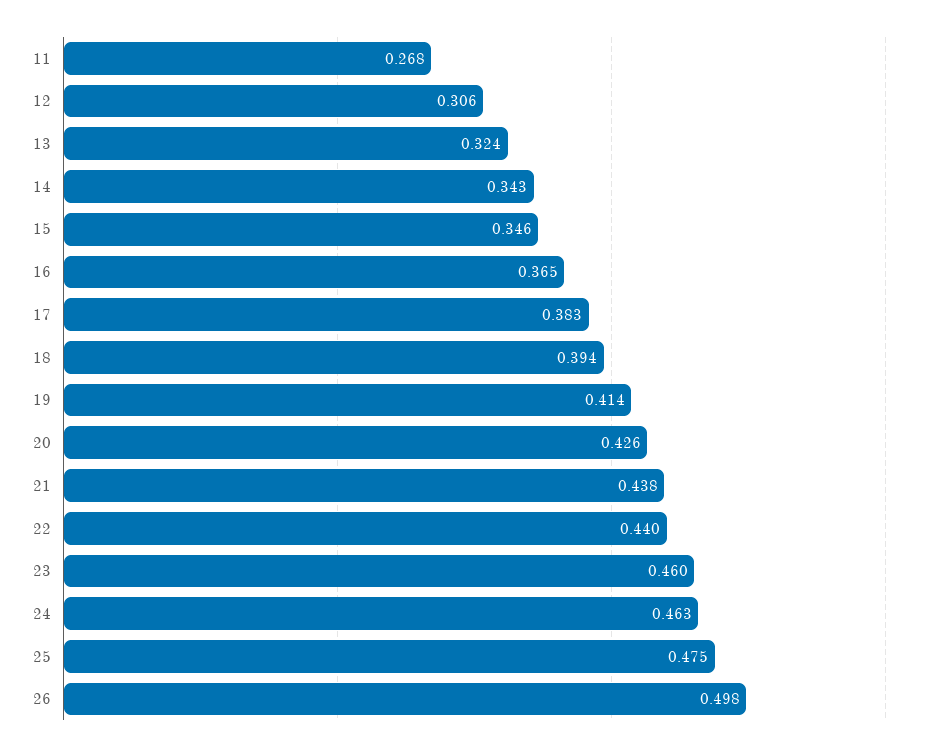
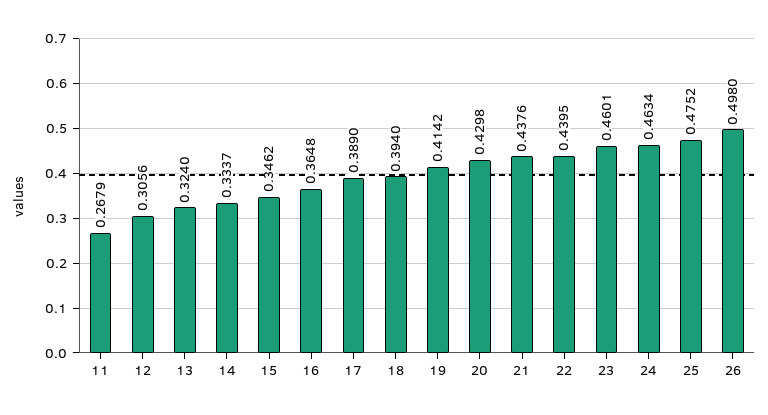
14: 0.343 -> 0.3337
17: 0.383 -> 0.389
20: 0.426 -> 0.4298

